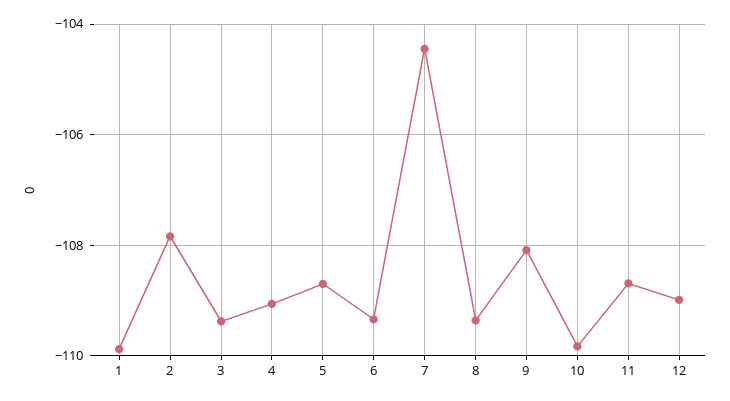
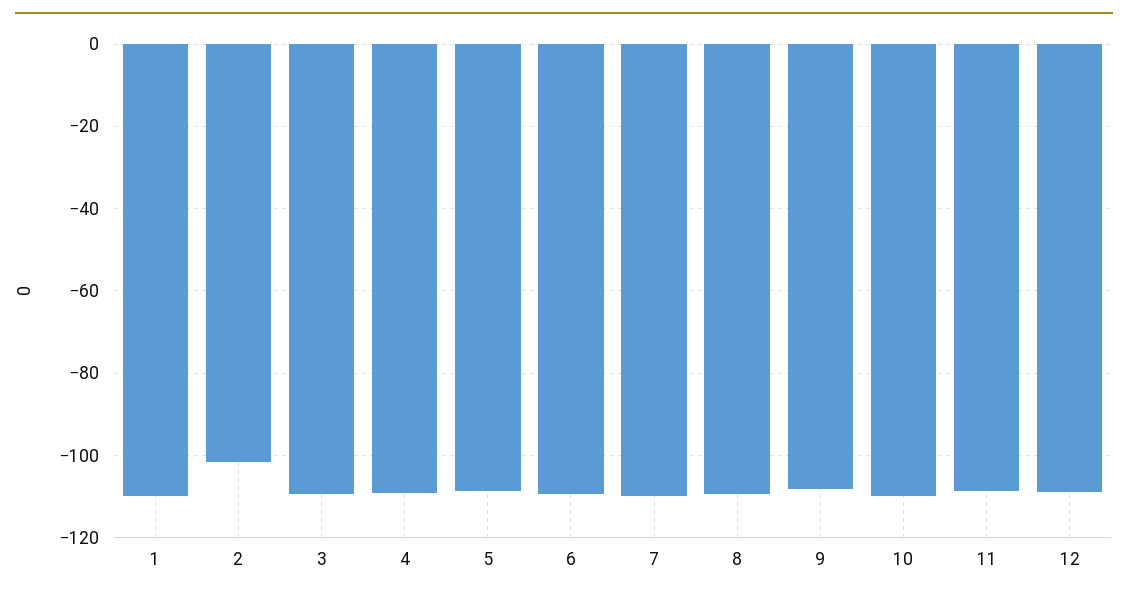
2: -107.8 -> -102
7: -104.4 -> -110

